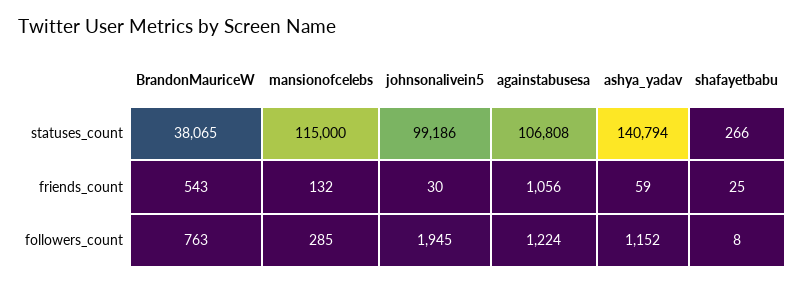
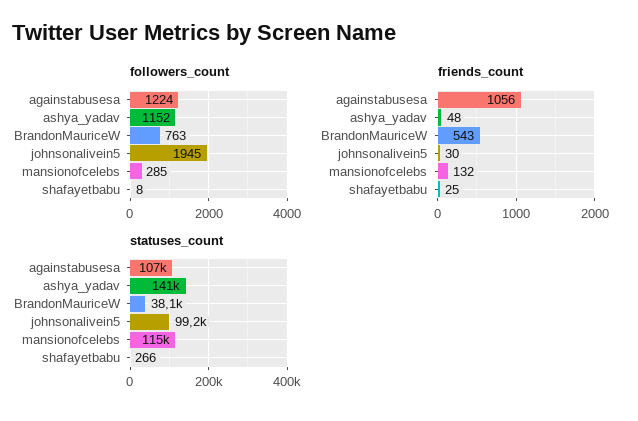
friends_count, ashya_yadav: 59 -> 48

